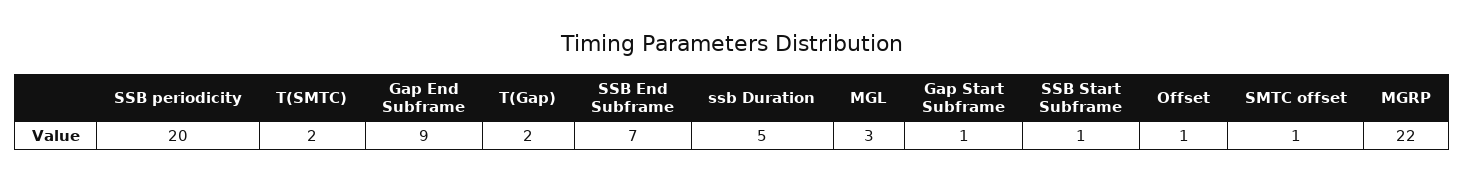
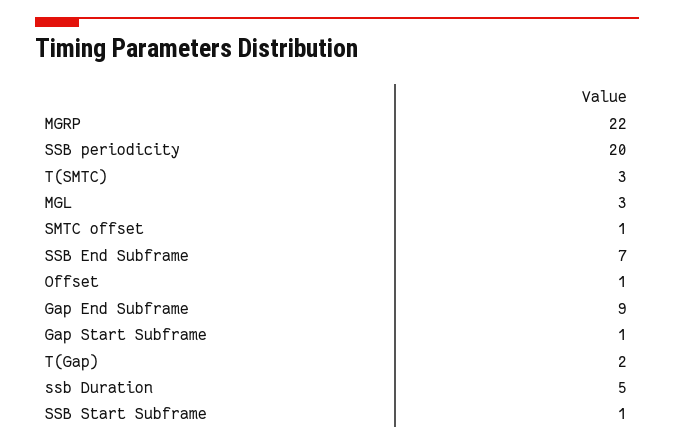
T(SMTC): 2 -> 3

